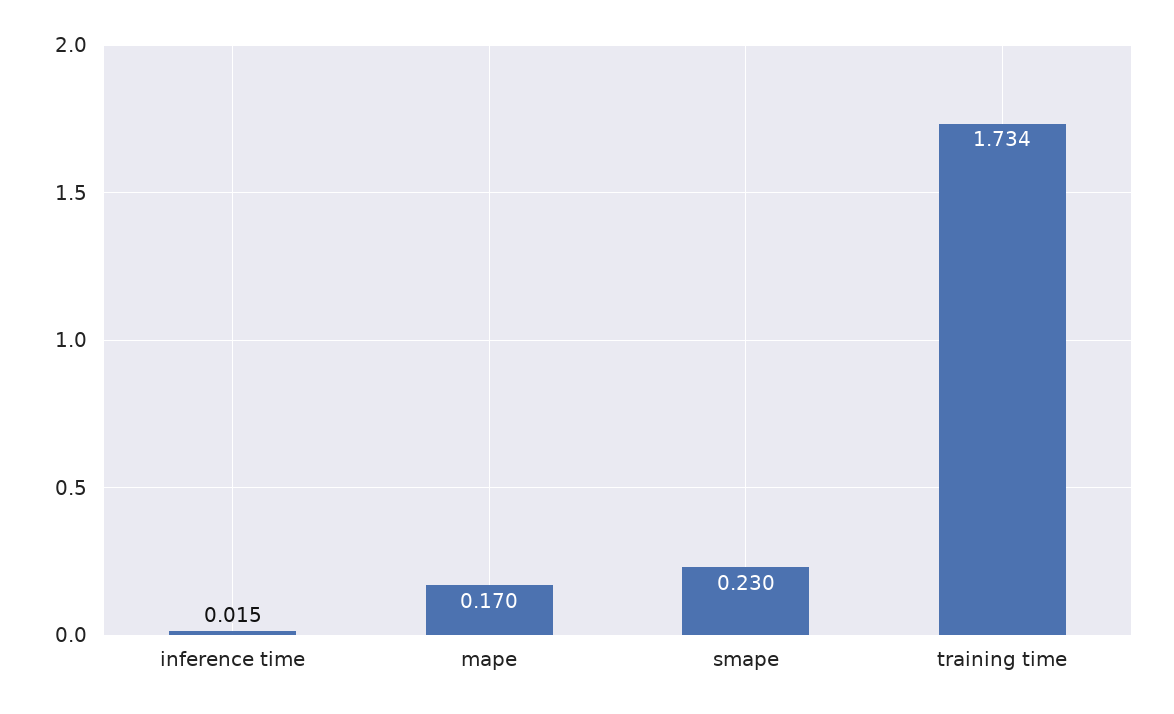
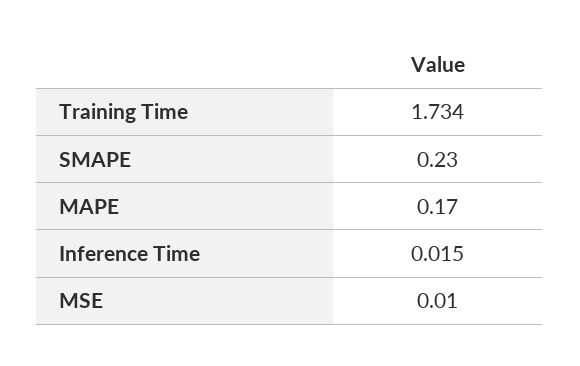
MSE: none -> 0.01

